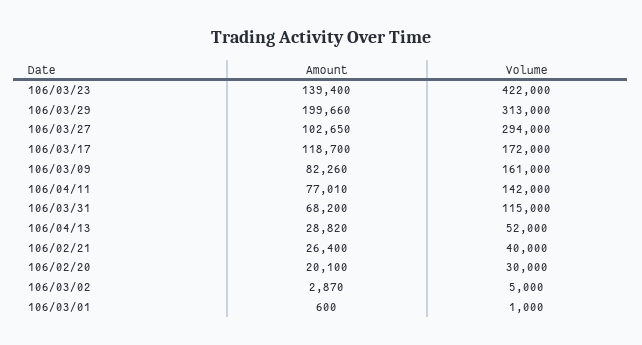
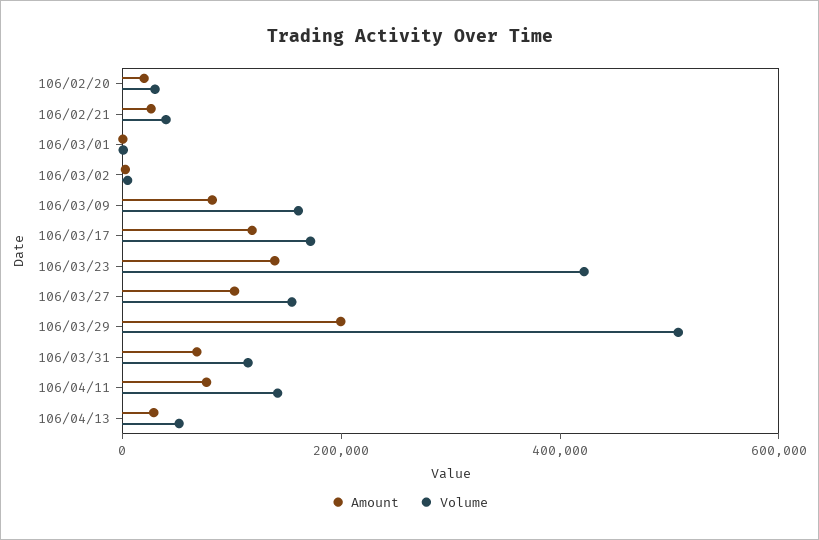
Volume, 106/03/29: 313000 -> 500000
Volume, 106/03/27: 294000 -> 150000

